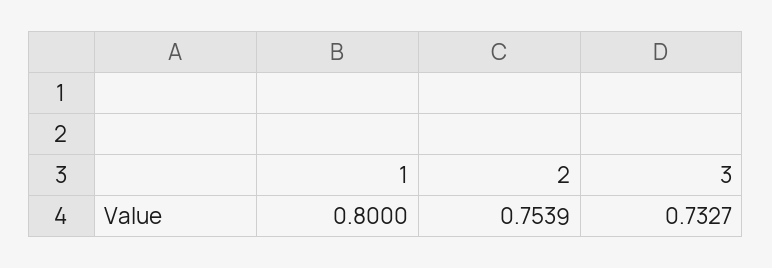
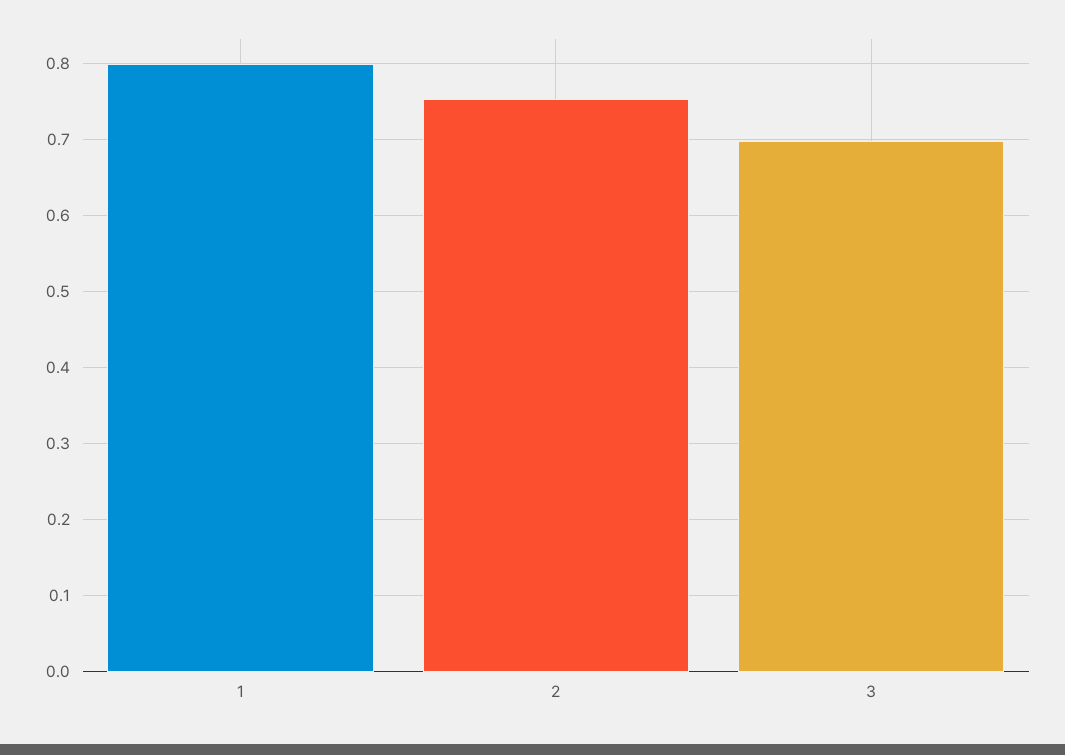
3: 0.7327 -> 0.7

